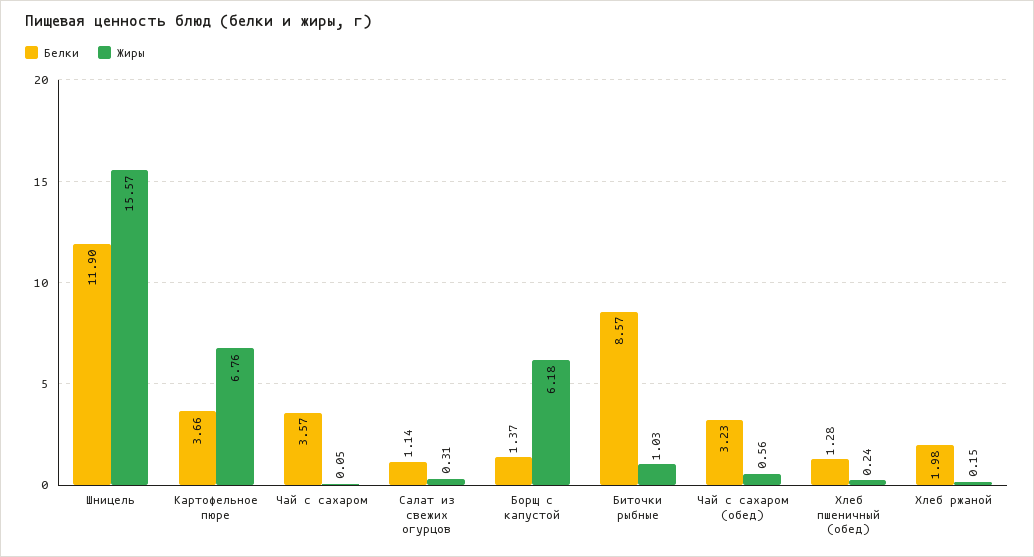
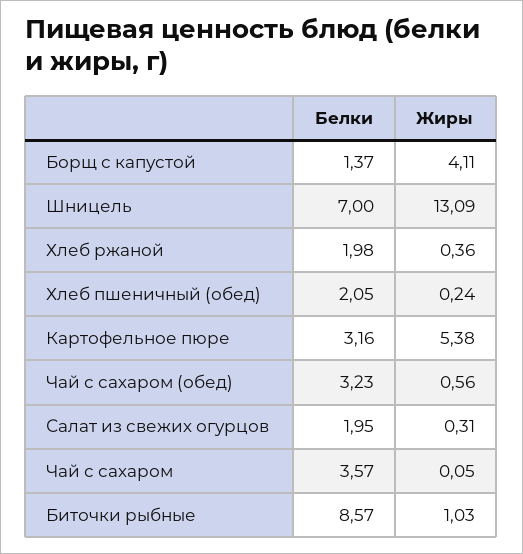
Белки, Шницель: 11.9 -> 7
Жиры, Шницель: 15.57 -> 13.09
Белки, Картофельное пюре: 3.66 -> 3.16
Жиры, Картофельное пюре: 6.76 -> 5.38
Белки, Салат из свежих огурцов: 1.14 -> 1.95
Жиры, Борщ с капустой: 6.18 -> 4.11
Белки, Хлеб пшеничный (обед): 1.28 -> 2.05
Жиры, Хлеб ржаной: 0.15 -> 0.36

